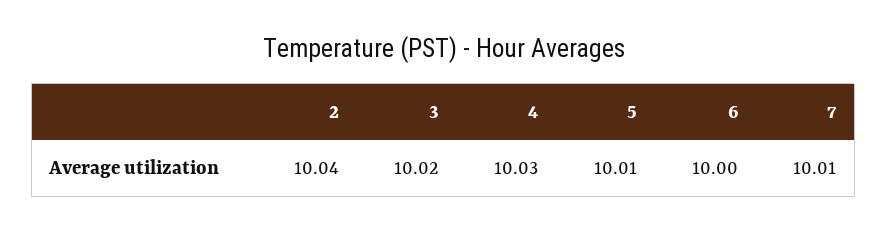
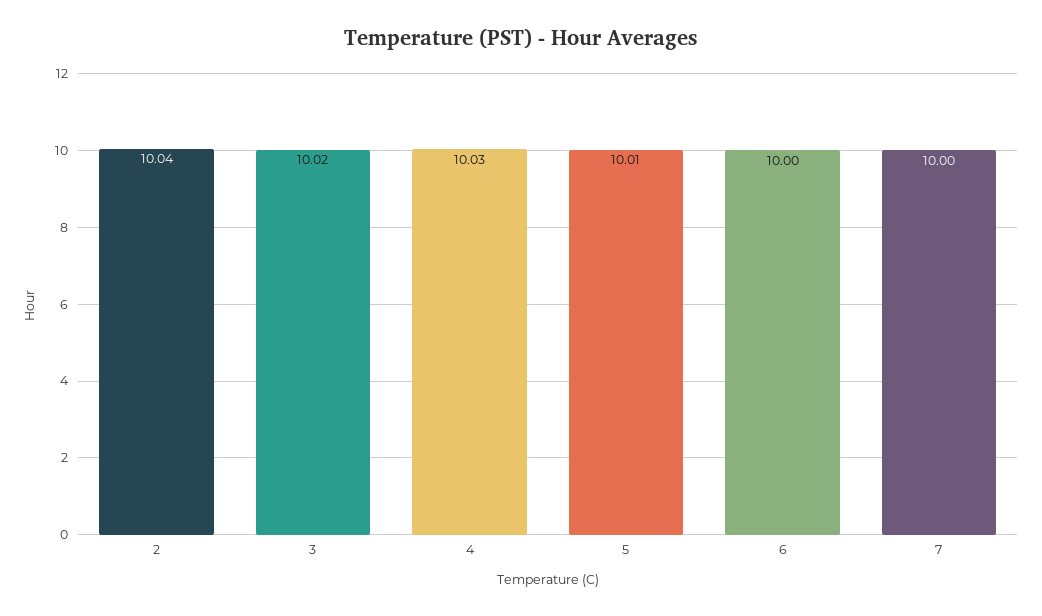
7: 10.01 -> 10

